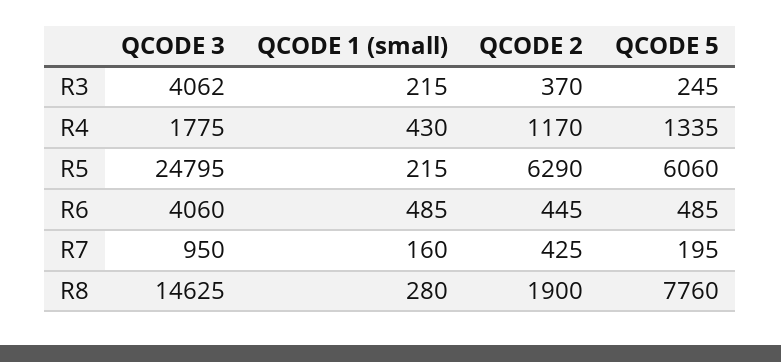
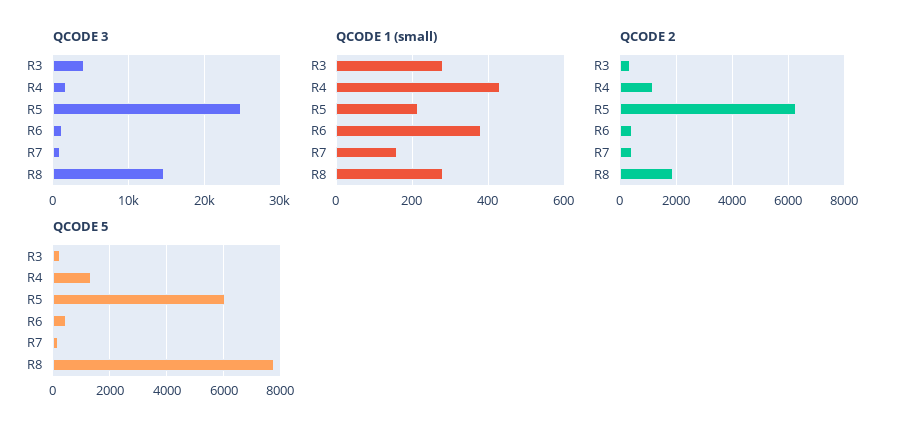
QCODE 1 (small), R3: 215 -> 280
QCODE 3, R6: 4060 -> 1000
QCODE 1 (small), R6: 485 -> 380

